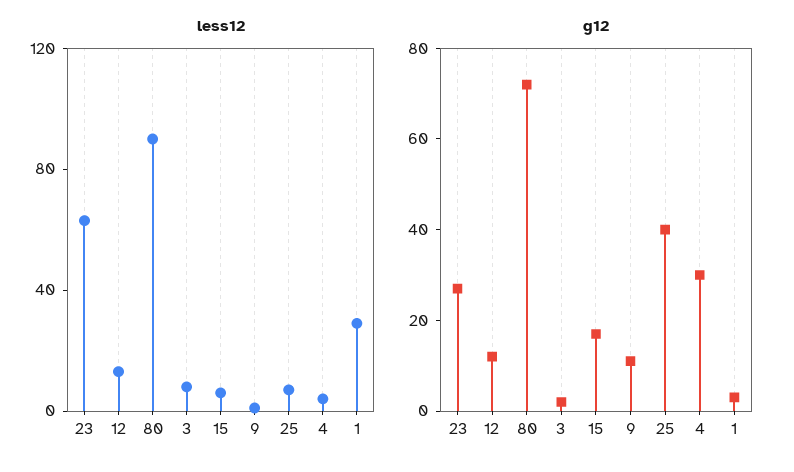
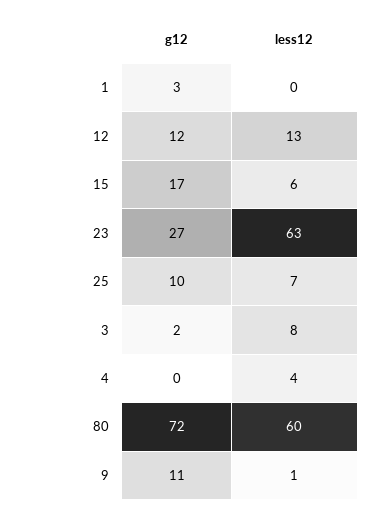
less12, 80: 90 -> 60
less12, 1: 30 -> 0
g12, 25: 40 -> 10
g12, 4: 30 -> 0

